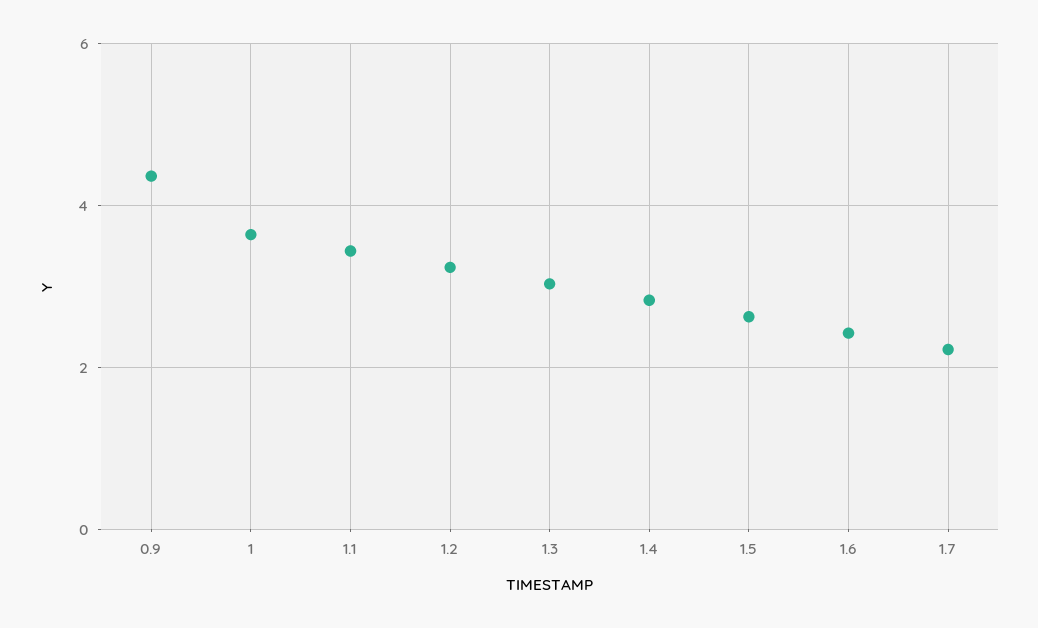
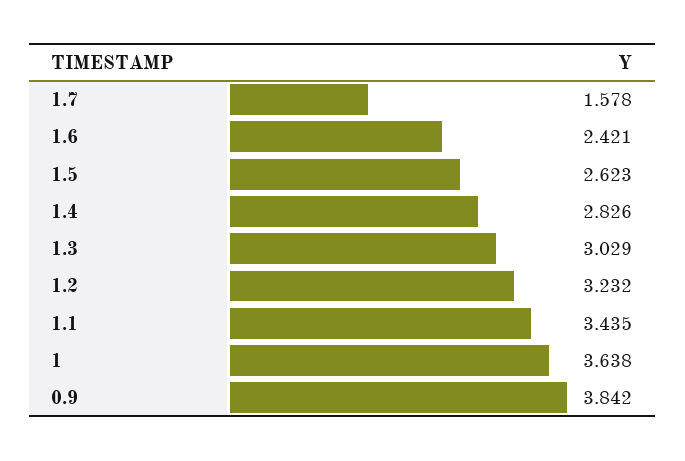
0.9: 4.4 -> 3.842
1.7: 2.2 -> 1.578

